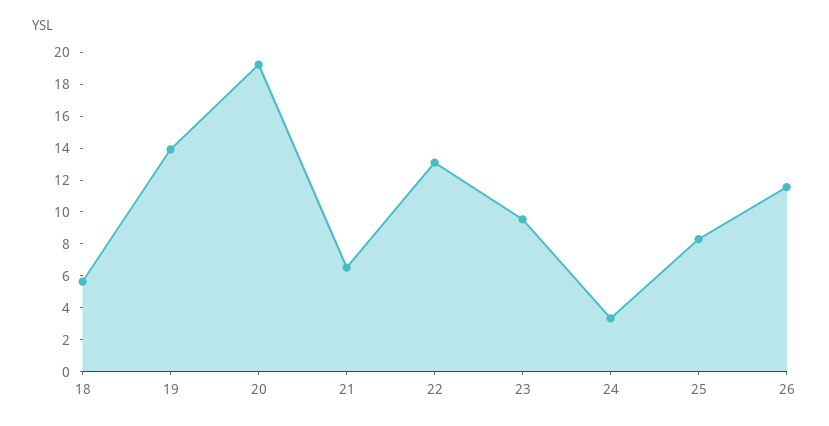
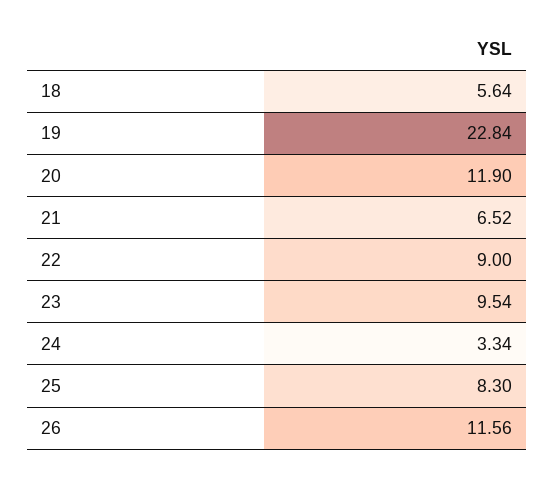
19: 14 -> 22.84
20: 19 -> 11.9
22: 13 -> 9

